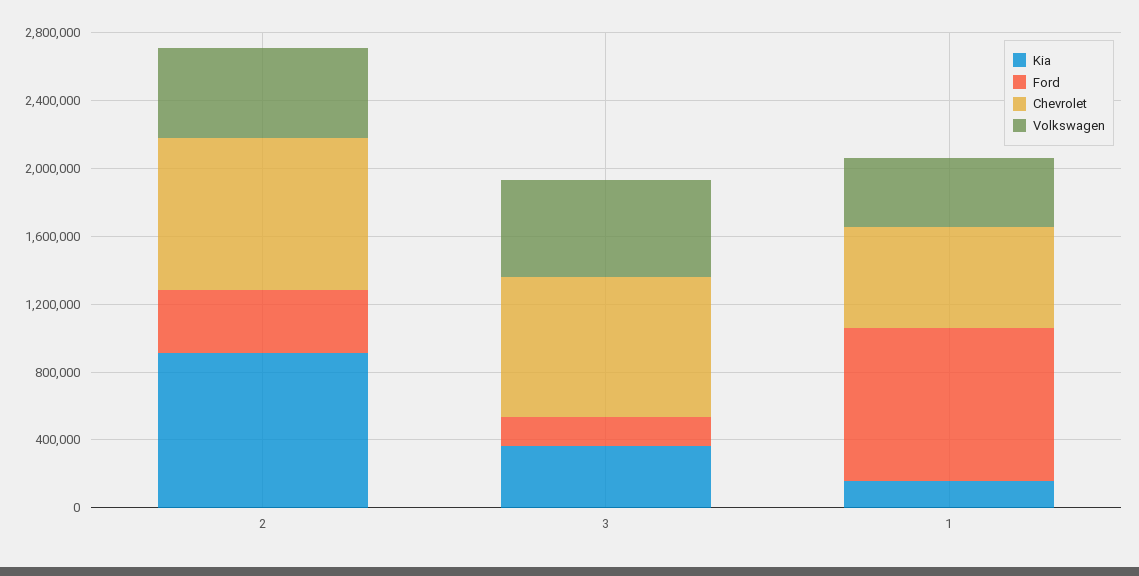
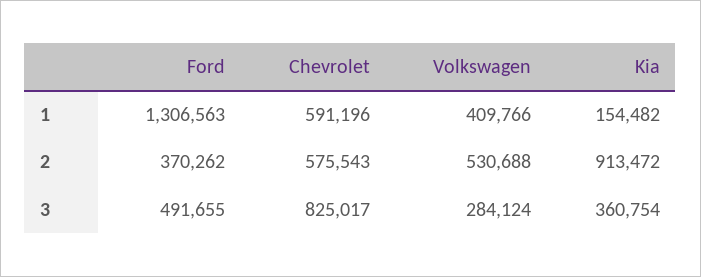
Chevrolet, 2: 900000 -> 575543
Ford, 3: 200000 -> 491655
Volkswagen, 3: 600000 -> 284124
Ford, 1: 900000 -> 1306563

